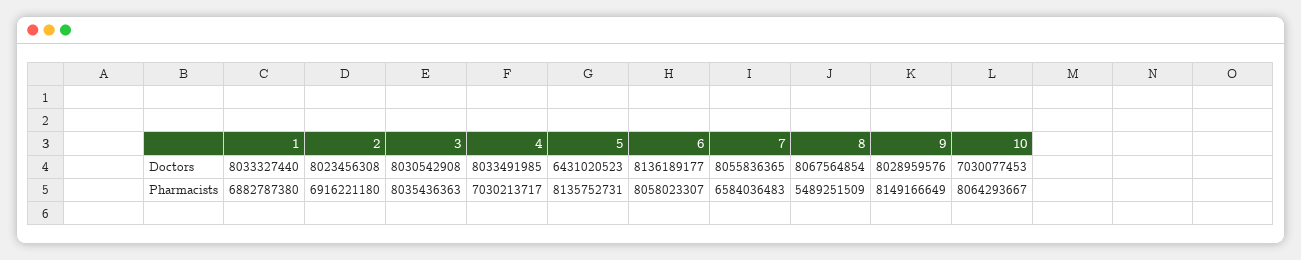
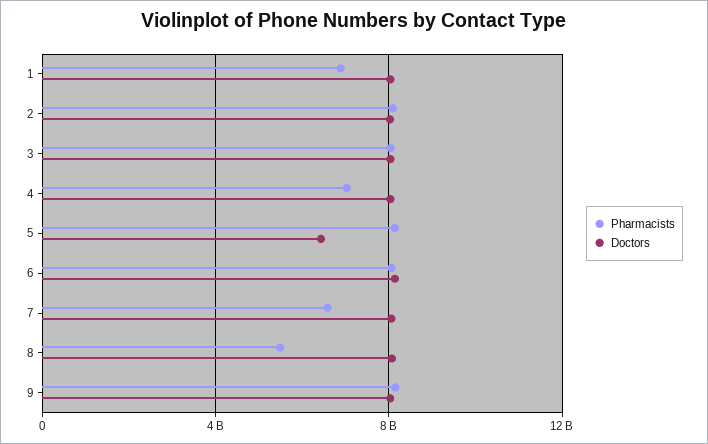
Doctors, 10: 7030077453 -> none
Pharmacists, 2: 6916221180 -> 8000000000
Pharmacists, 10: 8064293667 -> none

